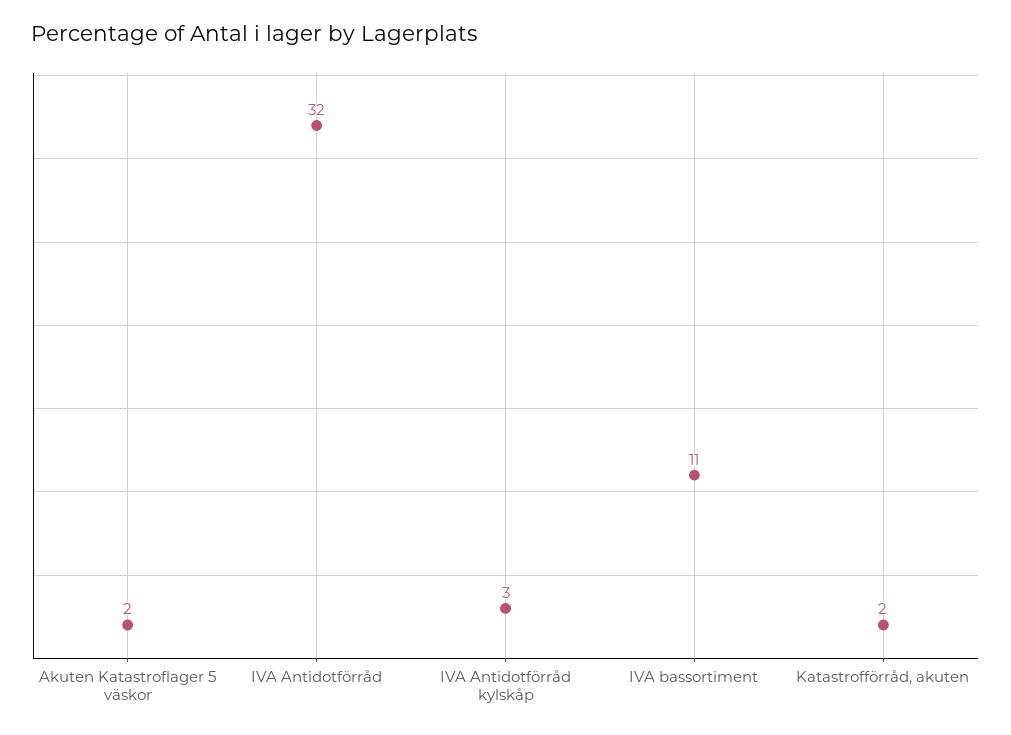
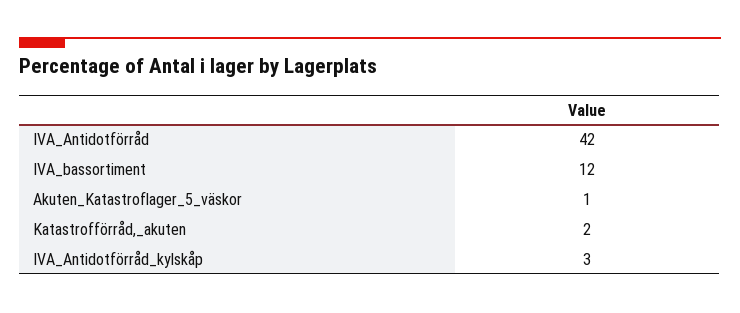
Akuten Katastroflager 5 väskor: 2 -> 1
IVA Antidotförråd: 32 -> 42
IVA bassortiment: 11 -> 12

